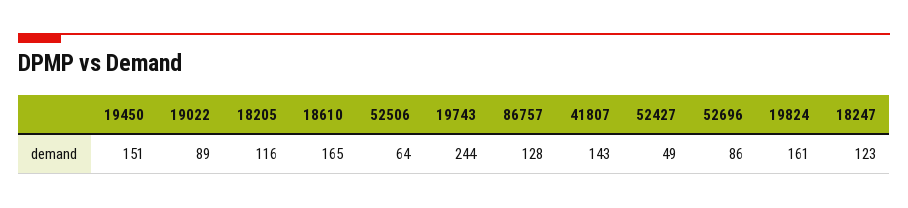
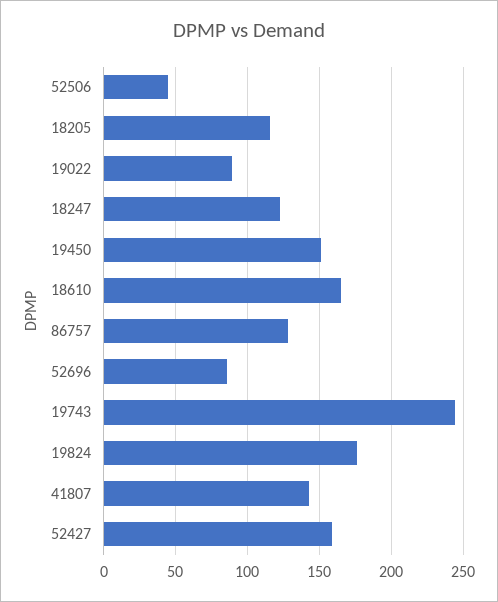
52506: 64 -> 45
52427: 49 -> 160
19824: 161 -> 175

